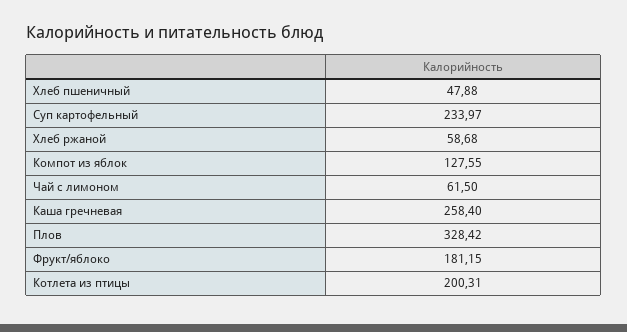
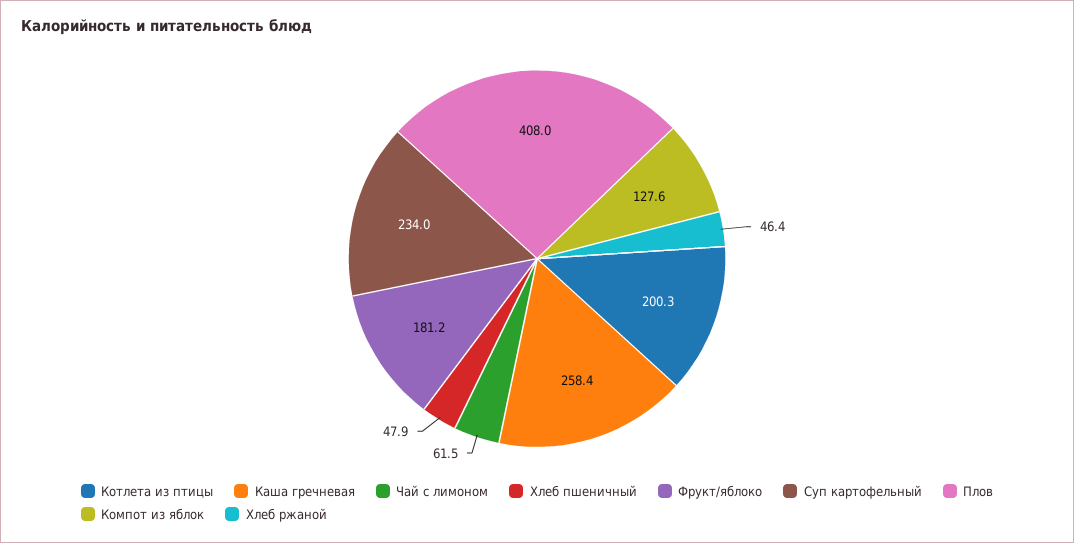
Хлеб ржаной: 58.68 -> 46.4
Плов: 328.42 -> 408

